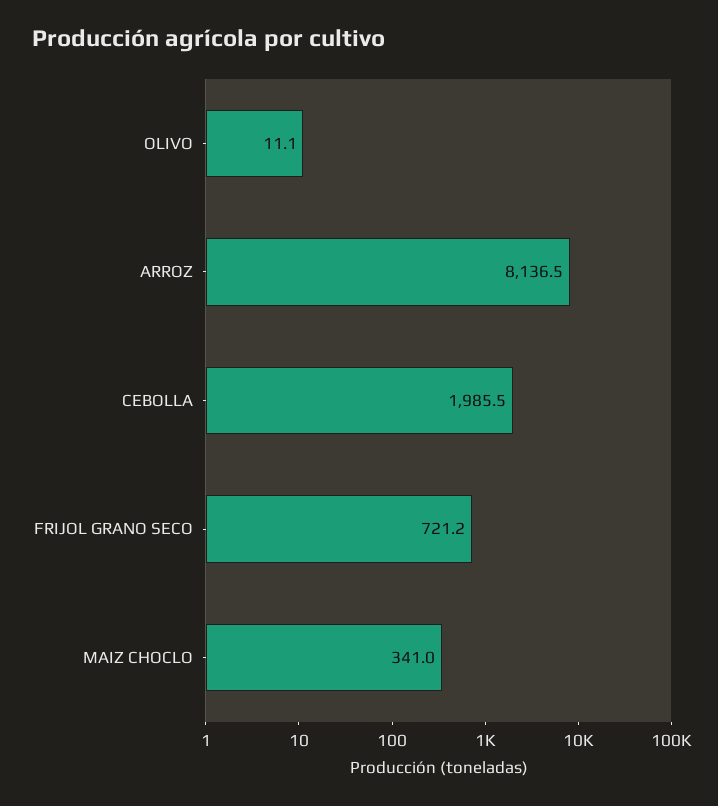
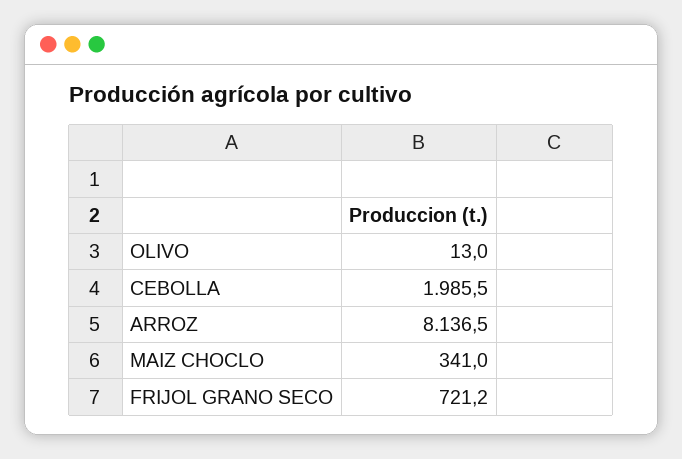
OLIVO: 11.1 -> 13

